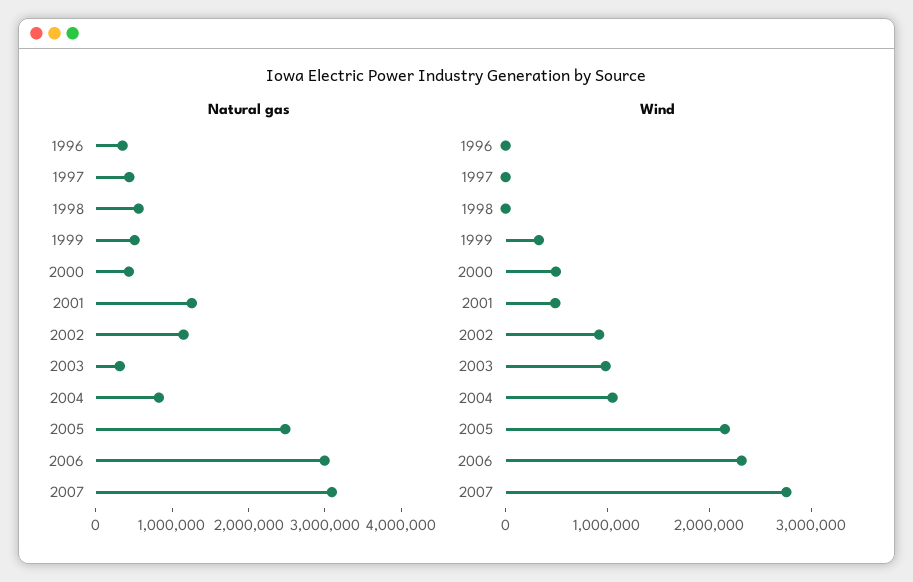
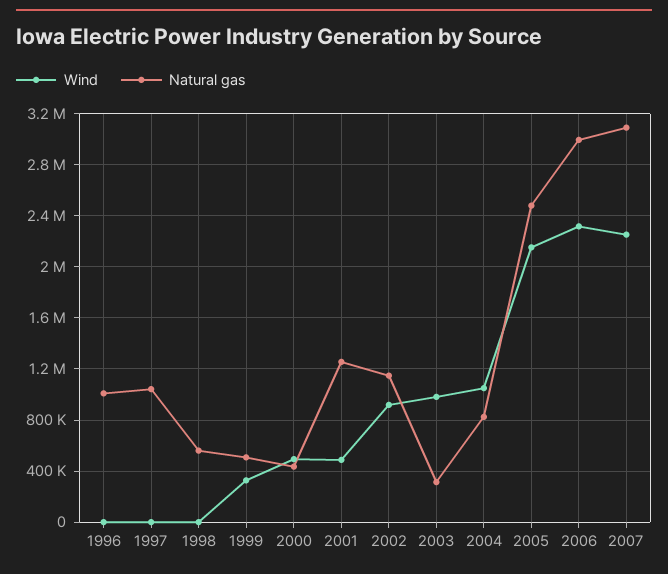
Natural gas, 1996: 400000 -> 1000000
Natural gas, 1997: 400000 -> 1050000
Wind, 2007: 2800000 -> 2250000

